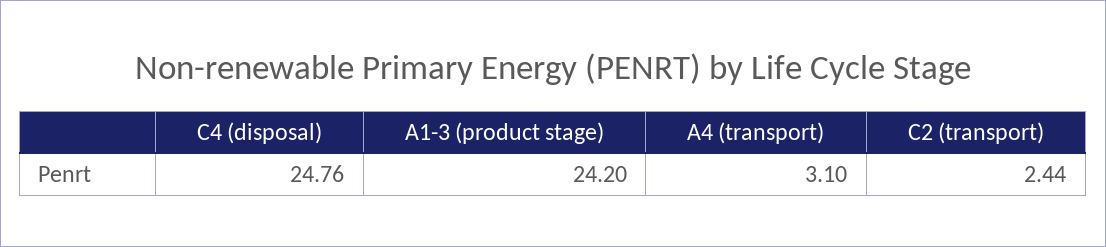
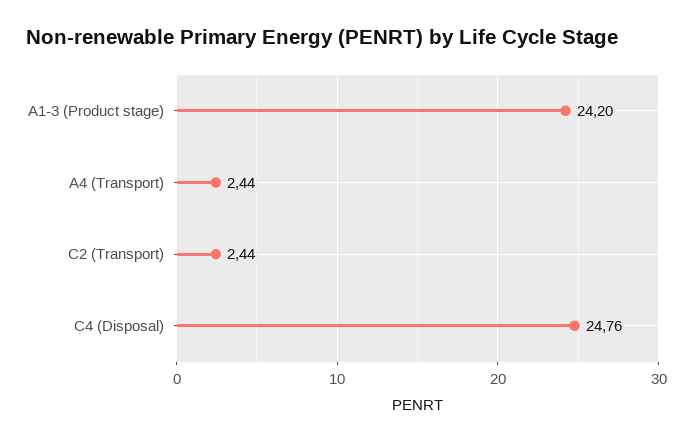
A4 (transport): 3.1 -> 2.44

